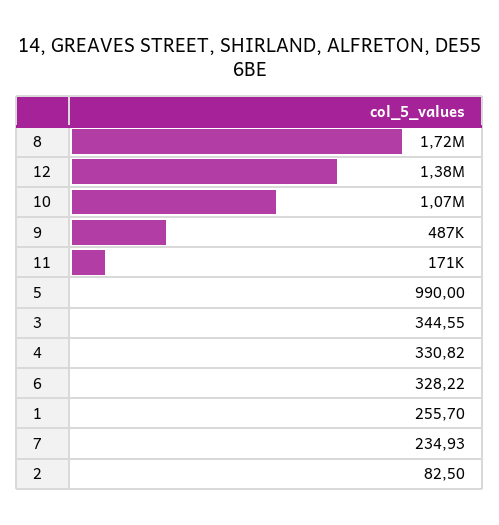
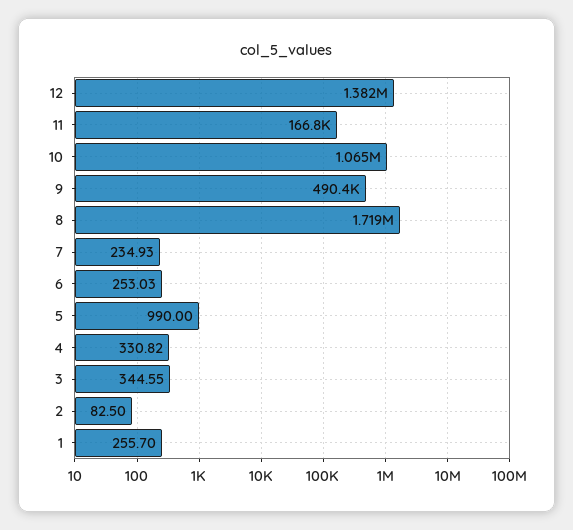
9: 487000 -> 490400
11: 171000 -> 166800
6: 328.22 -> 253.03

